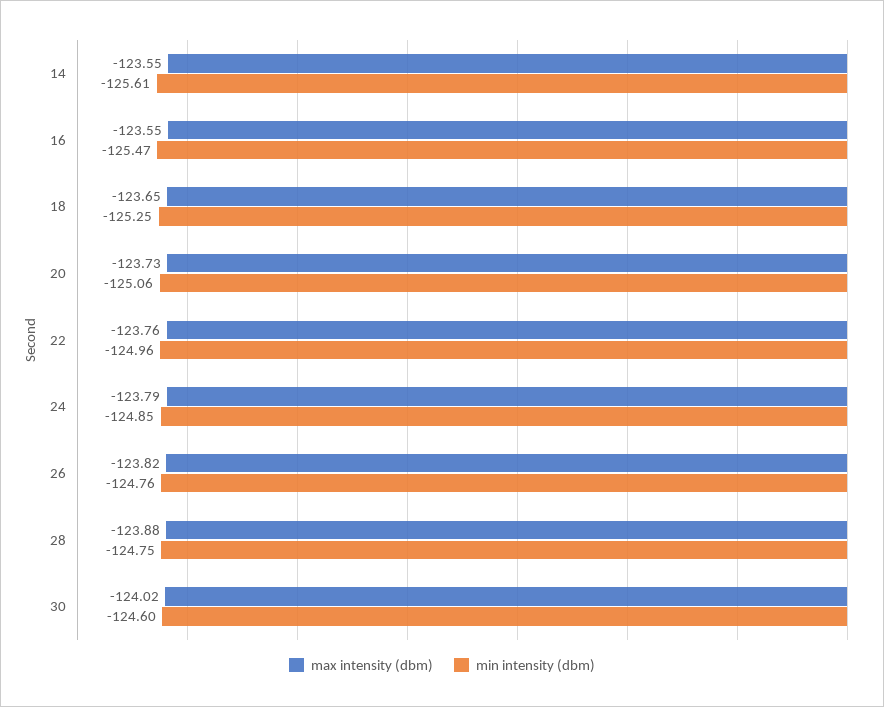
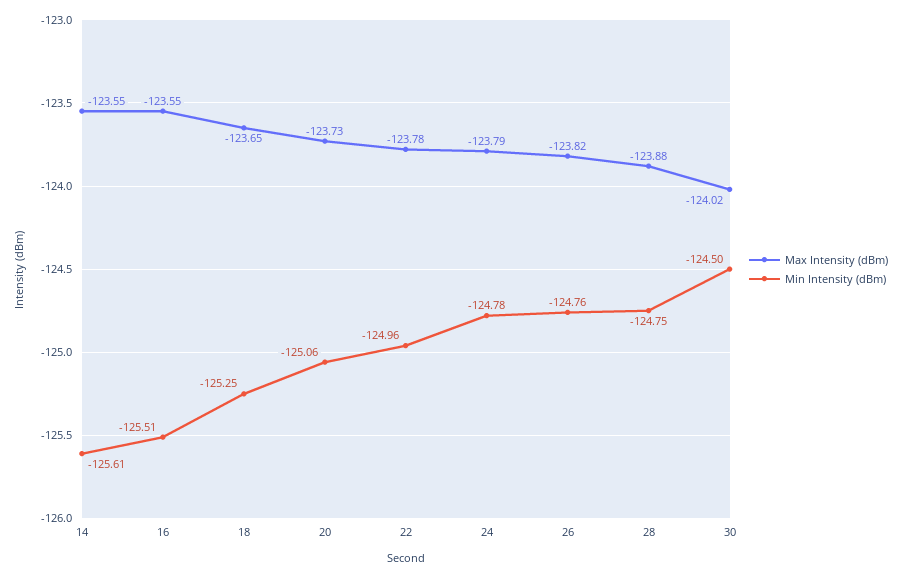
min intensity (dbm), 16: -125.47 -> -125.51
max intensity (dbm), 22: -123.76 -> -123.78
min intensity (dbm), 24: -124.85 -> -124.78
min intensity (dbm), 30: -124.6 -> -124.5

